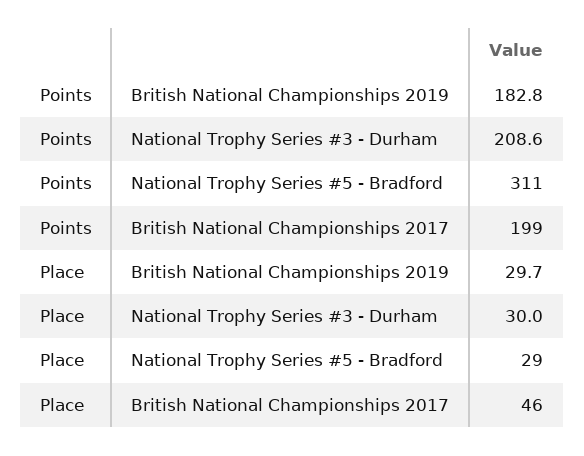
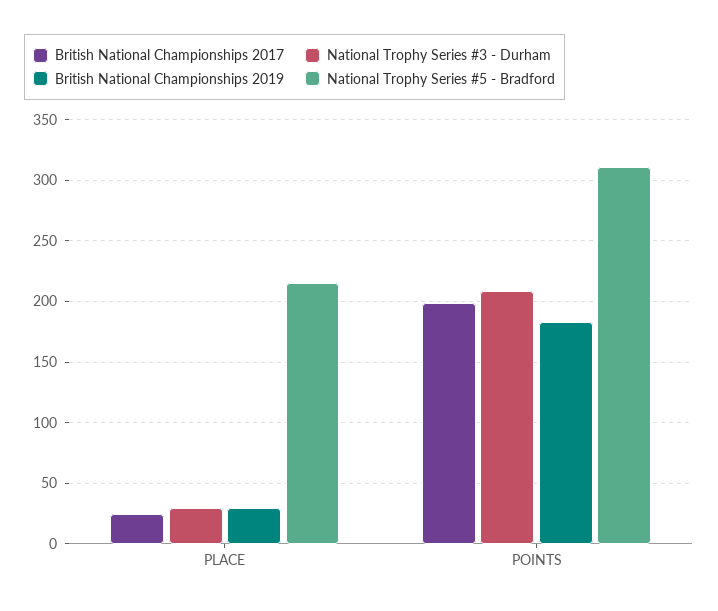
National Trophy Series #5 - Bradford, Place: 29 -> 215
British National Championships 2017, Place: 46 -> 25

